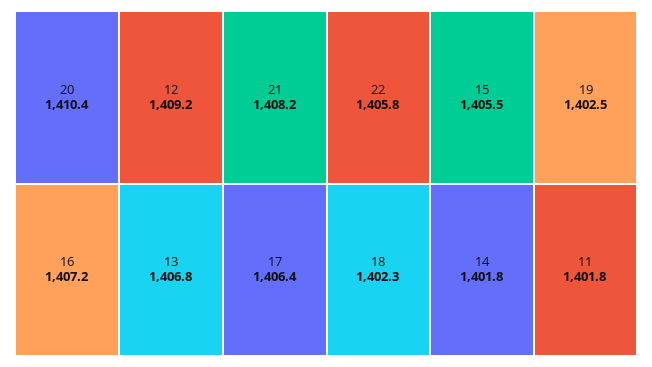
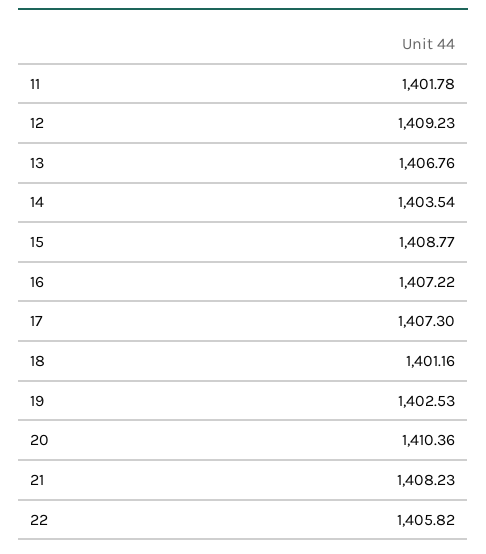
17: 1406.4 -> 1407.3
15: 1405.5 -> 1408.77
18: 1402.3 -> 1401.16
14: 1401.8 -> 1403.54

